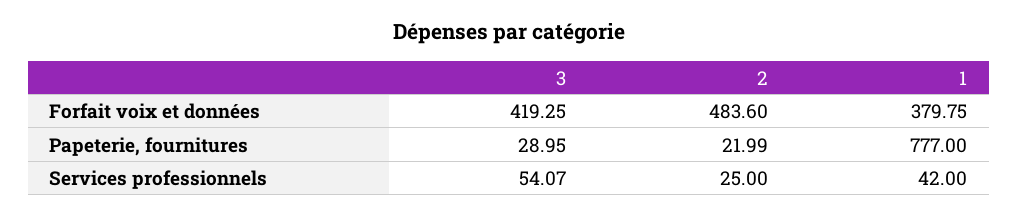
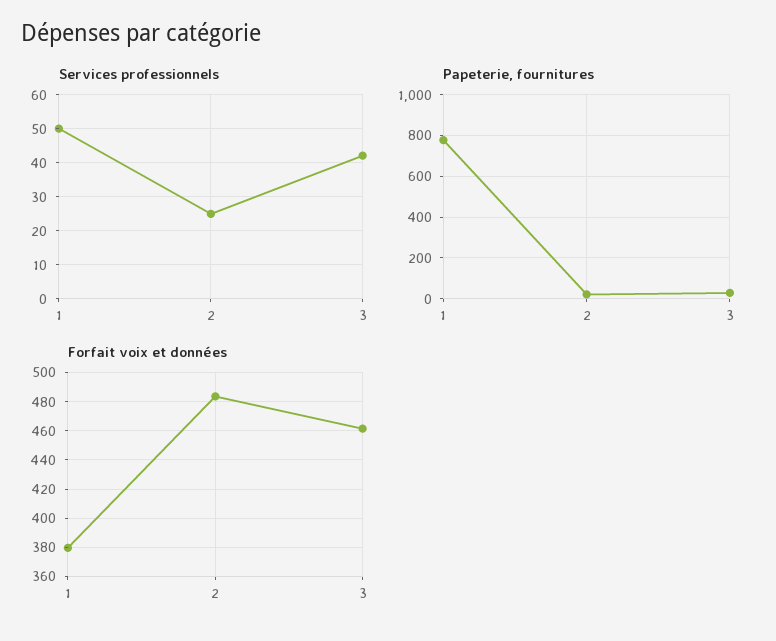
Forfait voix et données, 3: 419.25 -> 460
Services professionnels, 3: 54.07 -> 42
Services professionnels, 1: 42 -> 50

